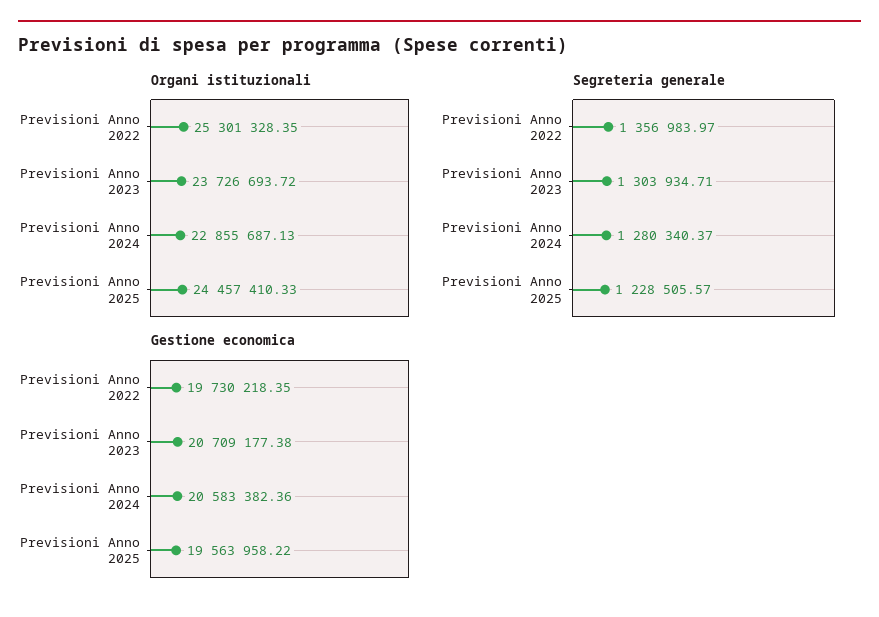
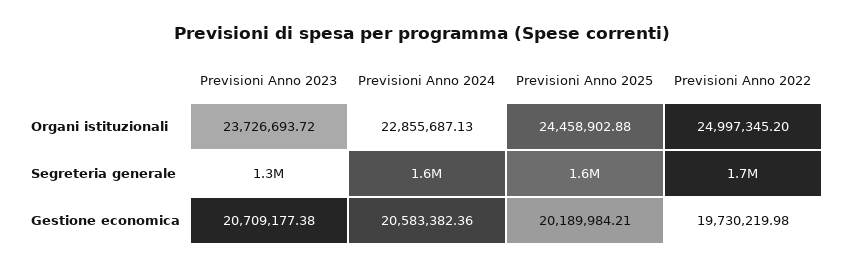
Organi istituzionali, Previsioni Anno 2022: 25301328.35 -> 24997345.2
Organi istituzionali, Previsioni Anno 2025: 24457410.33 -> 24458902.88
Segreteria generale, Previsioni Anno 2022: 1356983.97 -> 1700000
Segreteria generale, Previsioni Anno 2024: 1280340.37 -> 1600000
Segreteria generale, Previsioni Anno 2025: 1228505.57 -> 1600000
Gestione economica, Previsioni Anno 2022: 19730218.35 -> 19730219.98
Gestione economica, Previsioni Anno 2025: 19563958.22 -> 20189984.21

